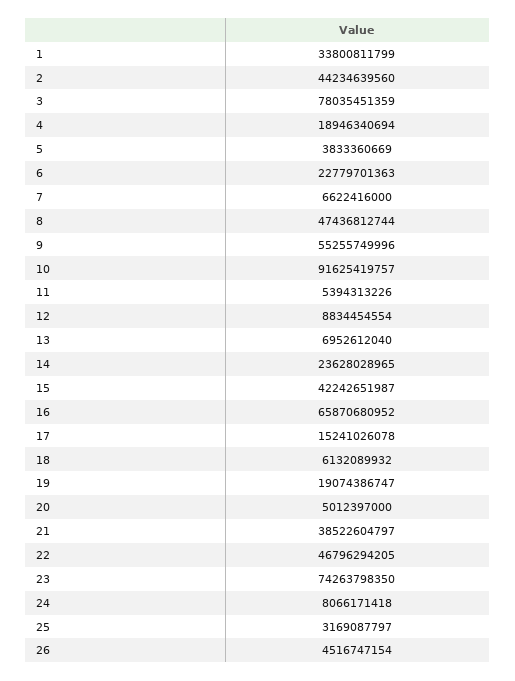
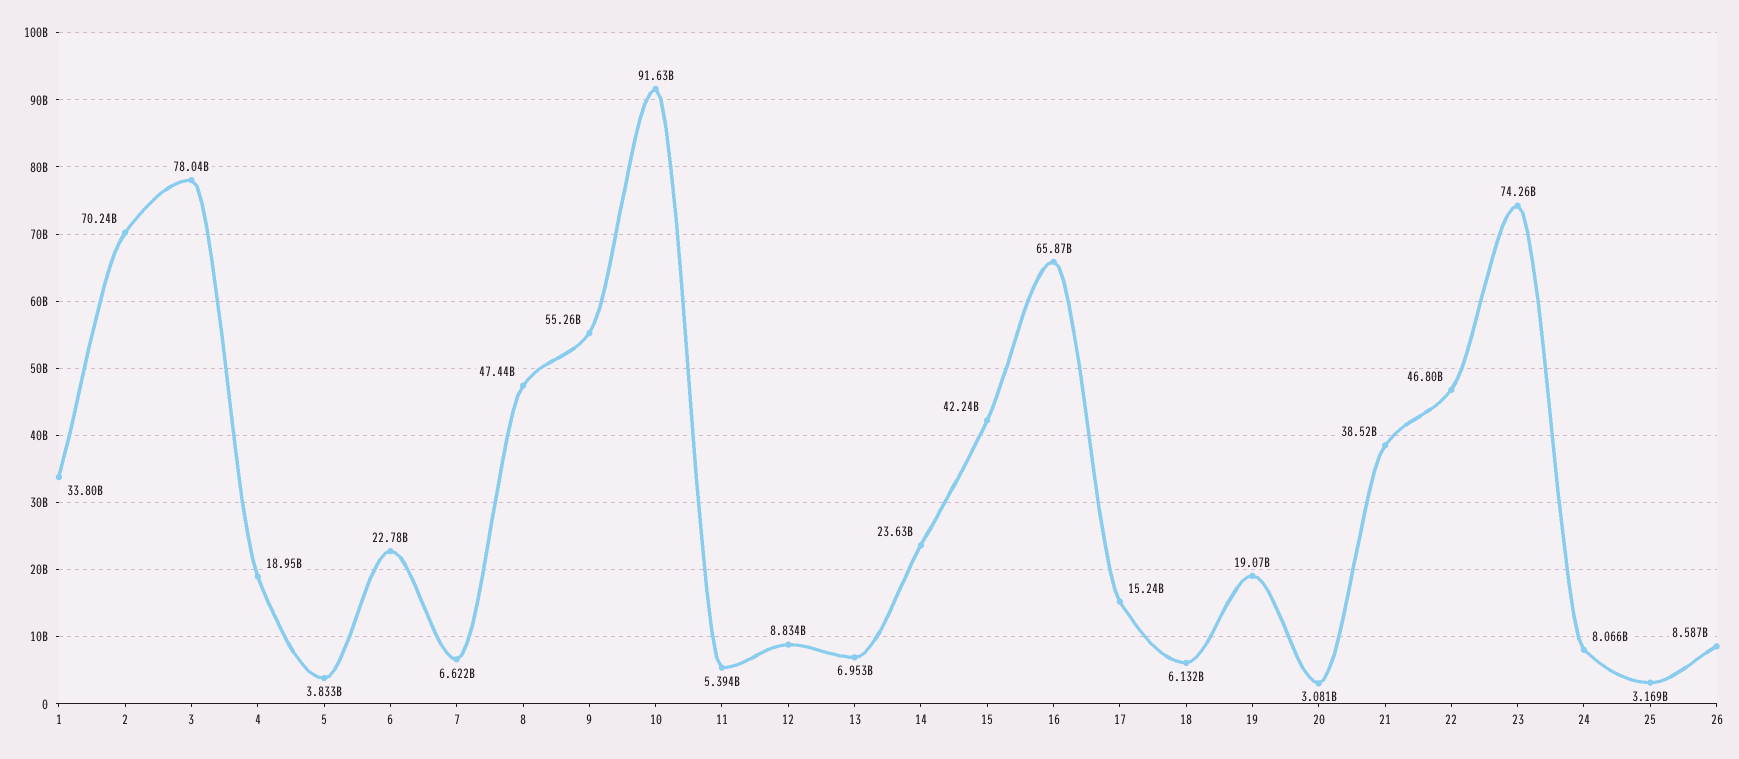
2: 44234639560 -> 70240000000
20: 5012397000 -> 3081000000
26: 4516747154 -> 8587000000

